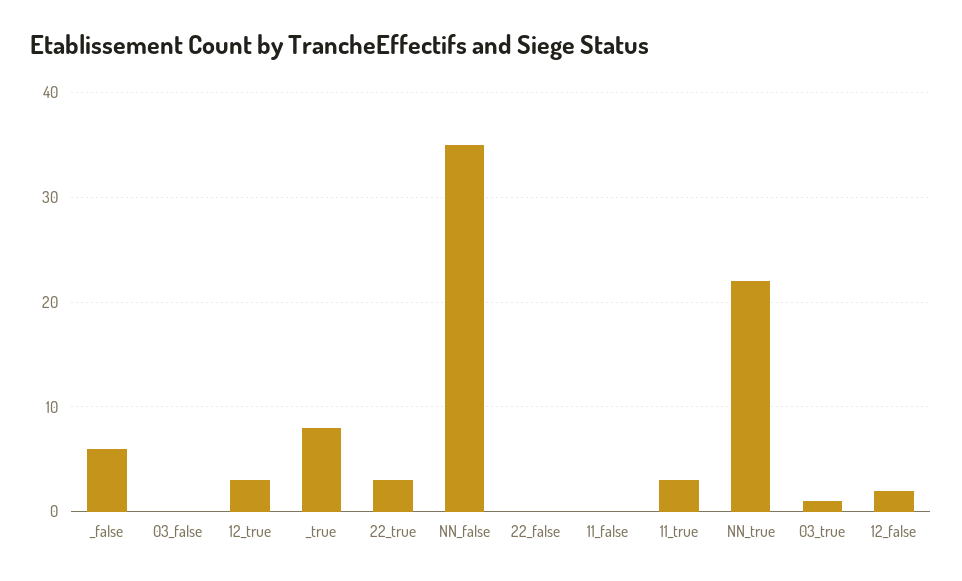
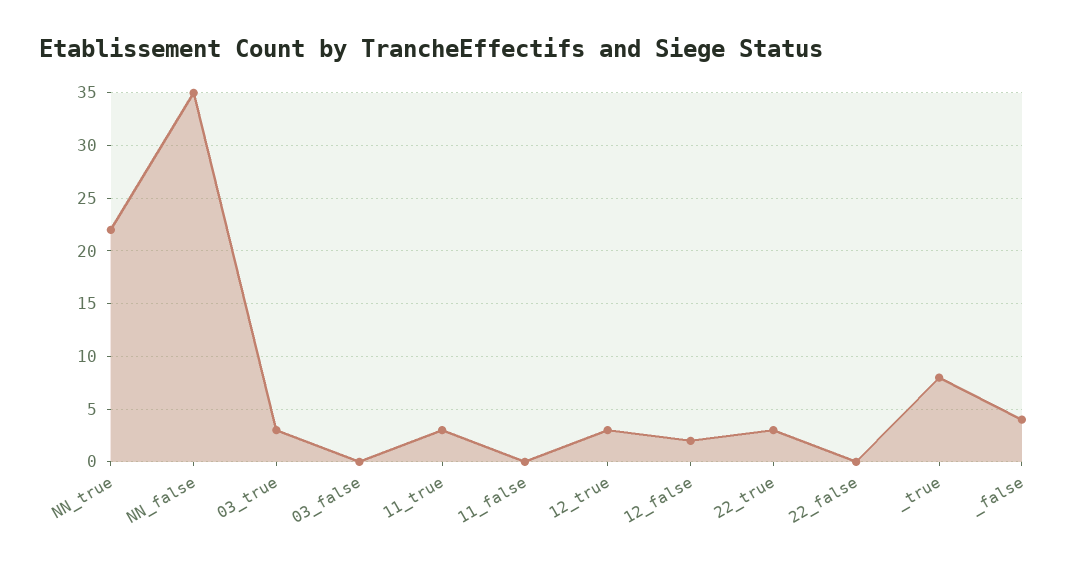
_false: 6 -> 4
03_true: 1 -> 3

